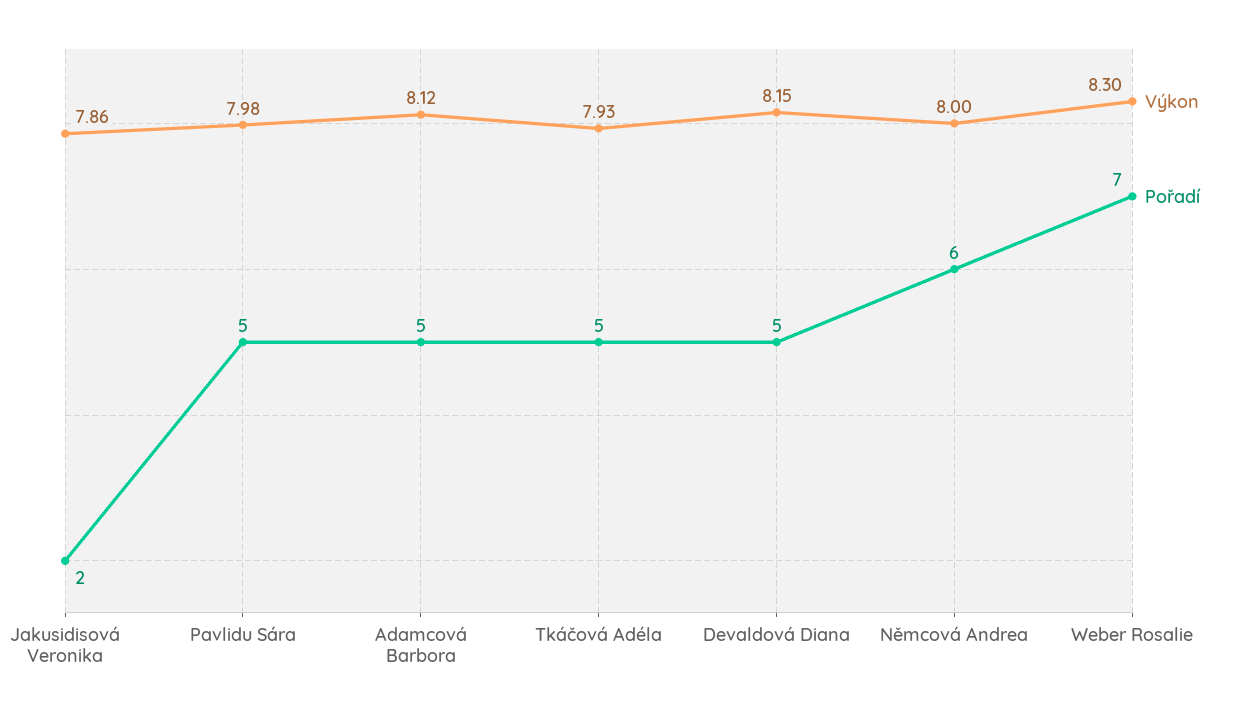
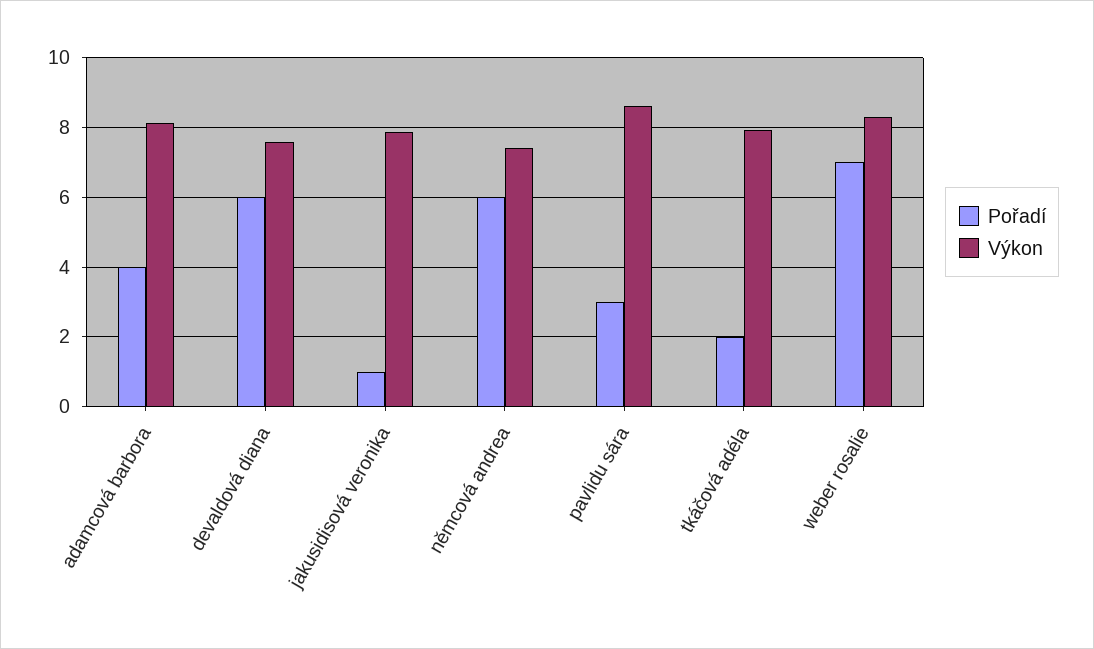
Pořadí, Jakusidisová Veronika: 2 -> 1
Výkon, Pavlidu Sára: 7.98 -> 8.6
Pořadí, Pavlidu Sára: 5 -> 3
Pořadí, Adamcová Barbora: 5 -> 4
Pořadí, Tkáčová Adéla: 5 -> 2
Výkon, Devaldová Diana: 8.15 -> 7.6
Pořadí, Devaldová Diana: 5 -> 6
Výkon, Němcová Andrea: 8 -> 7.4

